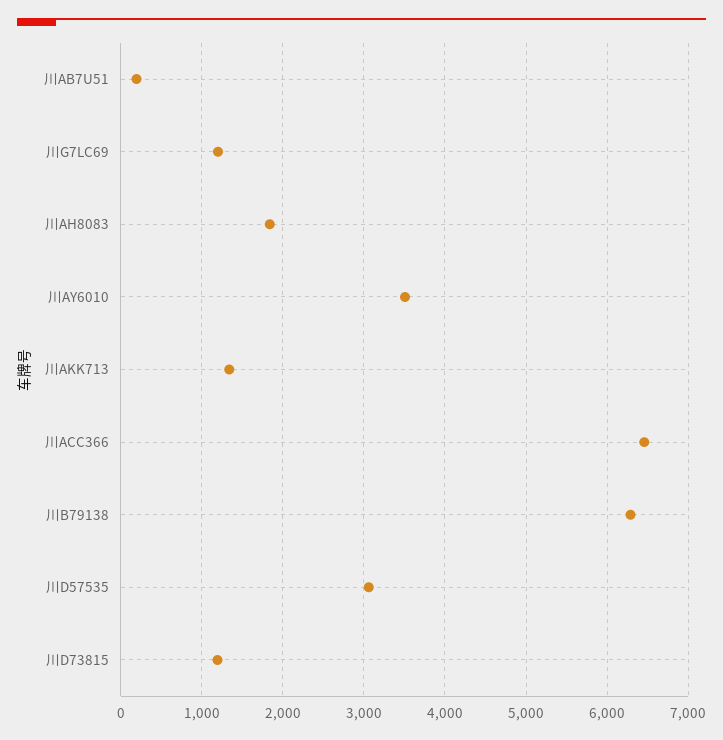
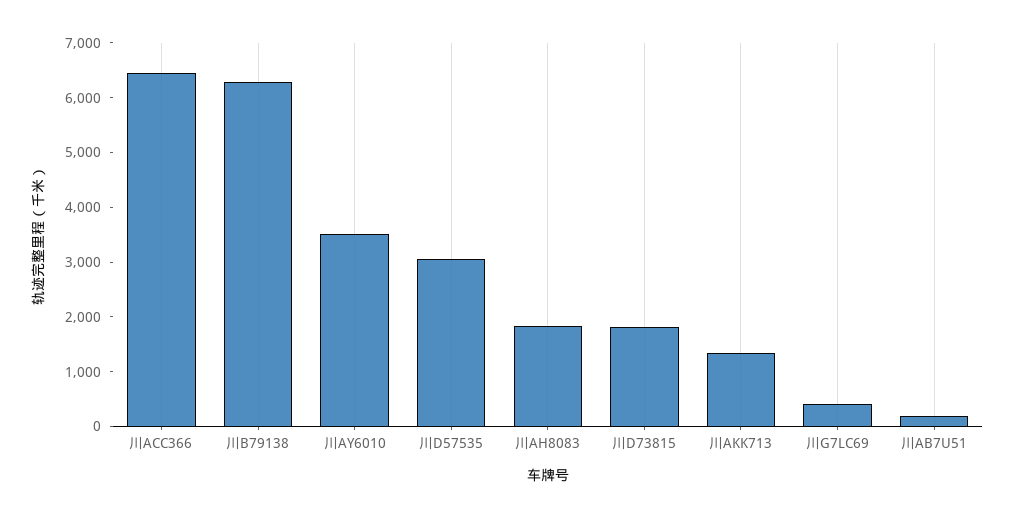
川G7LC69: 1200 -> 400
川D73815: 1200 -> 1800

